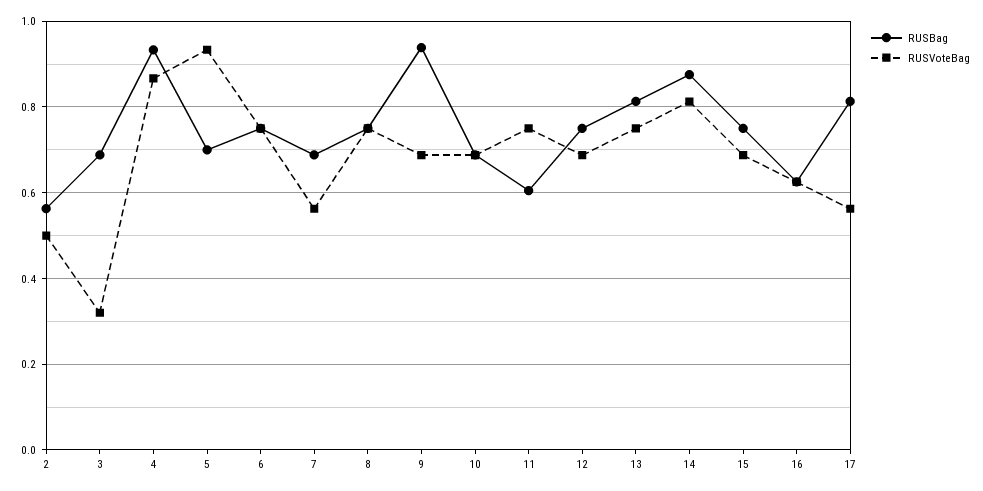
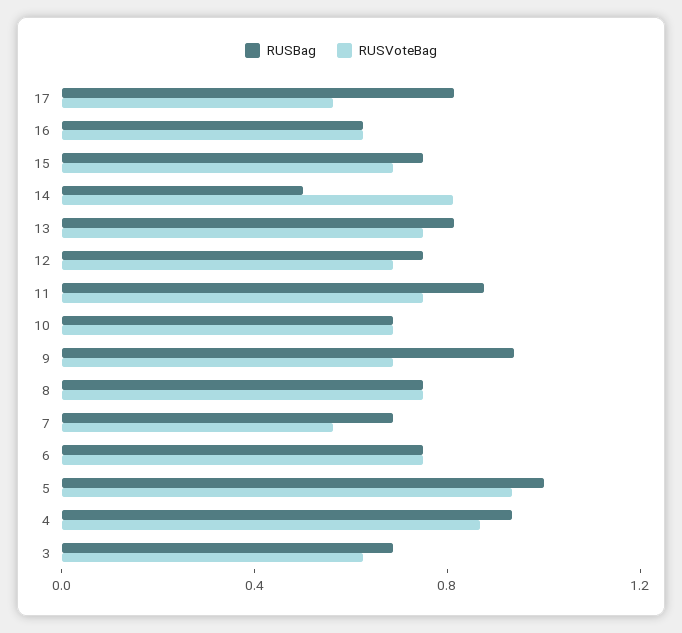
RUSBag, 2: 0.56 -> none
RUSVoteBag, 2: 0.5 -> none
RUSVoteBag, 3: 0.32 -> 0.6
RUSBag, 5: 0.7 -> 1
RUSBag, 11: 0.6 -> 0.9
RUSBag, 14: 0.88 -> 0.5

